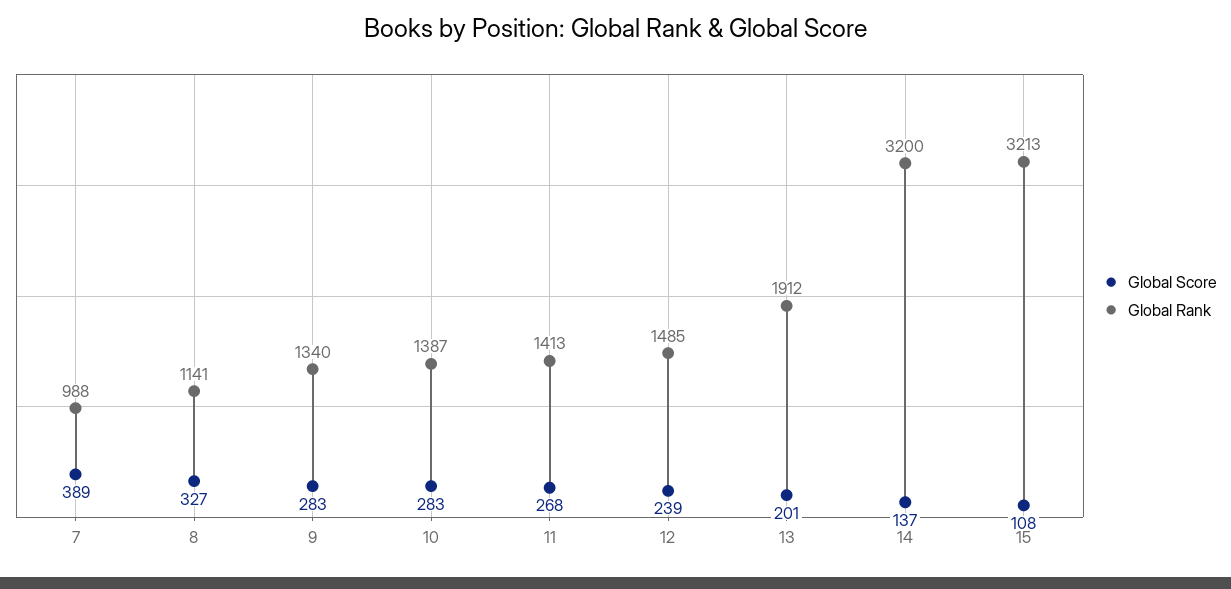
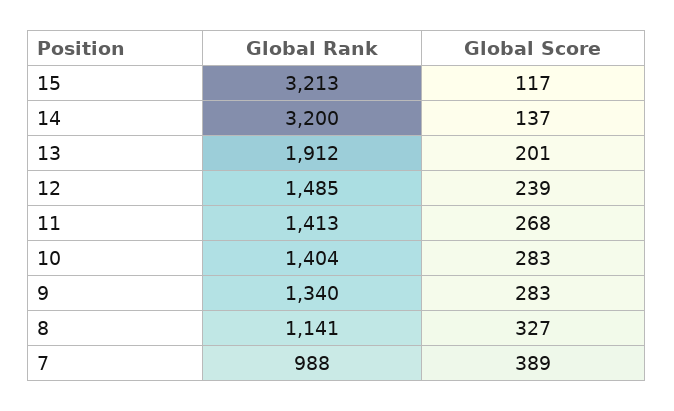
Global Rank, 10: 1387 -> 1404
Global Score, 15: 108 -> 117

